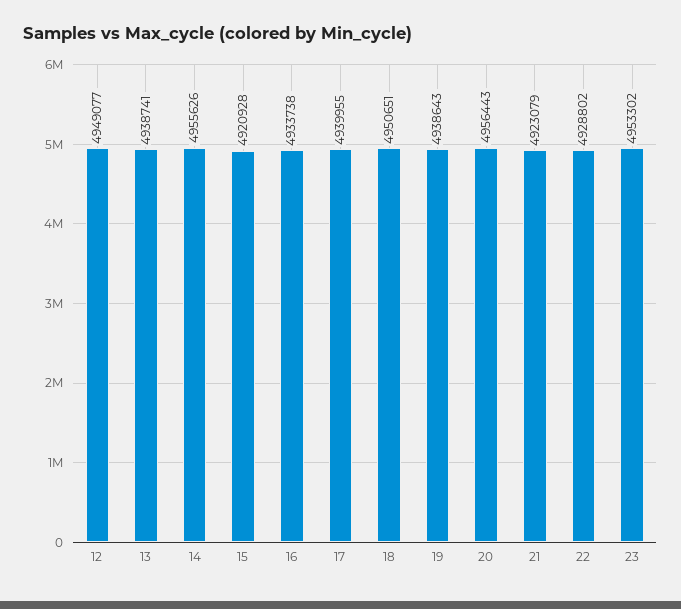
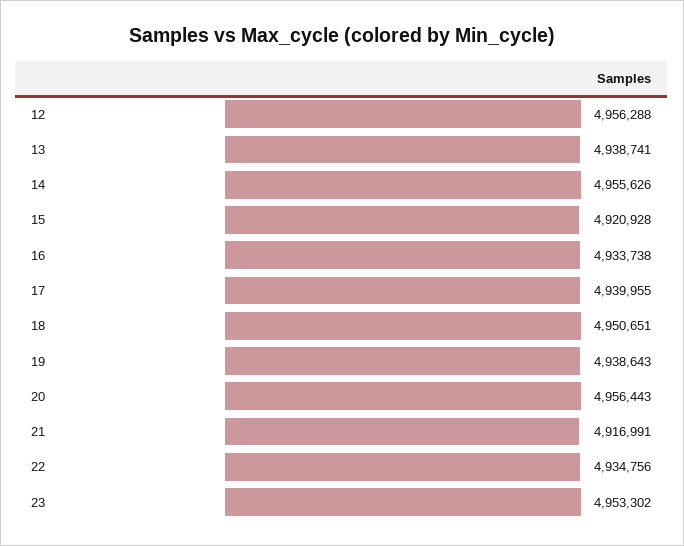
12: 4949077 -> 4956288
21: 4923079 -> 4916991
22: 4928802 -> 4934756

